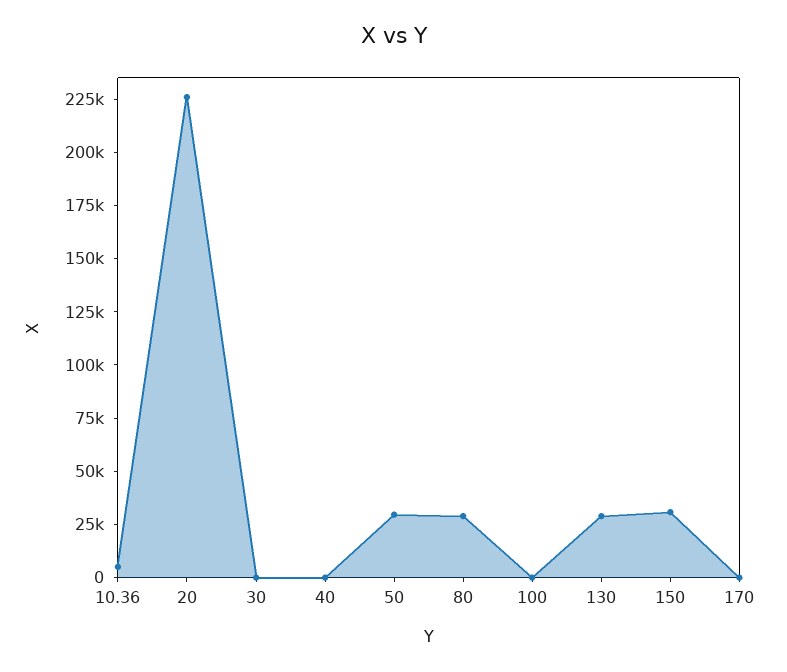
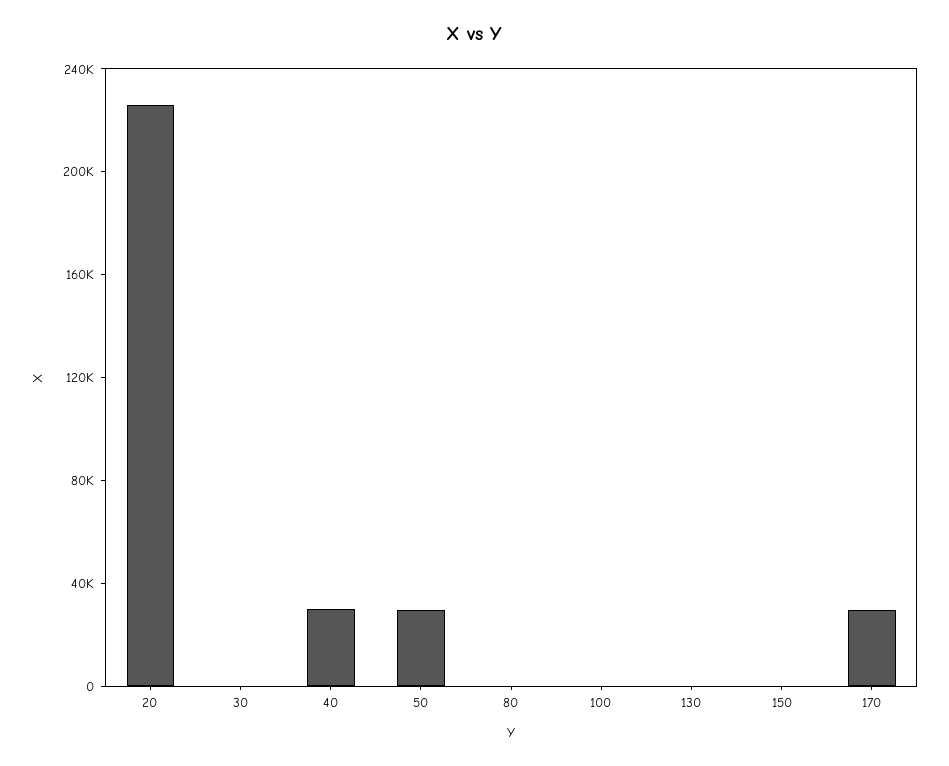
10.36: 5000 -> none
40: 0 -> 30000
80: 30000 -> 0
130: 30000 -> 0
150: 30000 -> 0
170: 0 -> 30000

